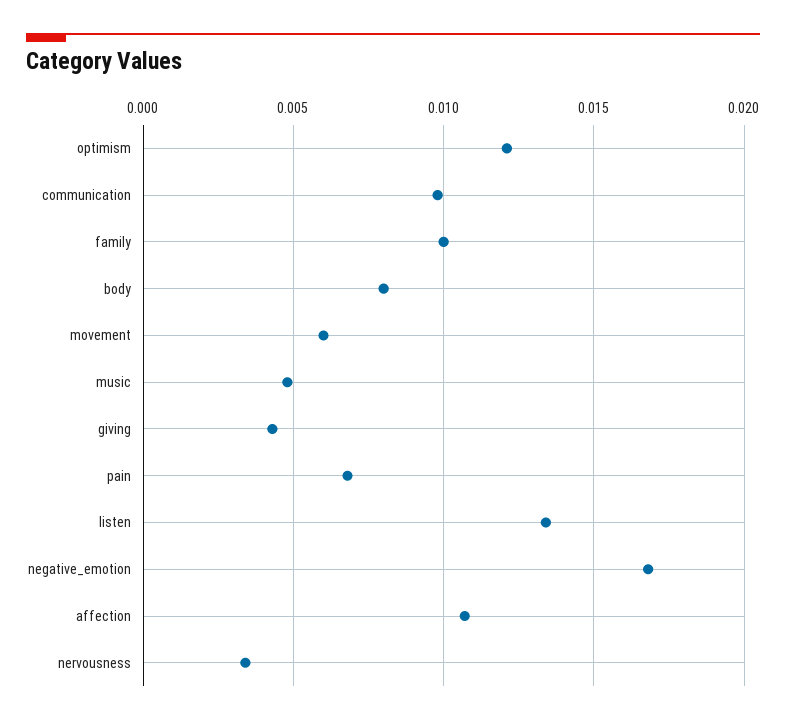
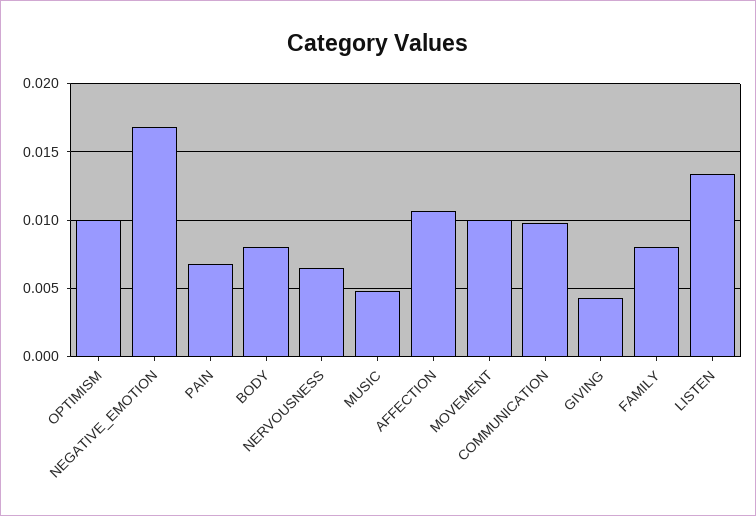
optimism: 0.012 -> 0.01
family: 0.01 -> 0.008
movement: 0.006 -> 0.01
nervousness: 0.0035 -> 0.0065

